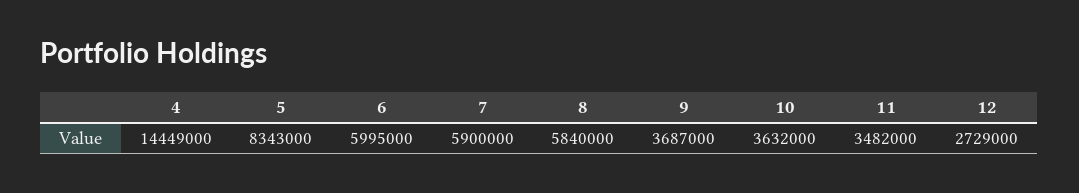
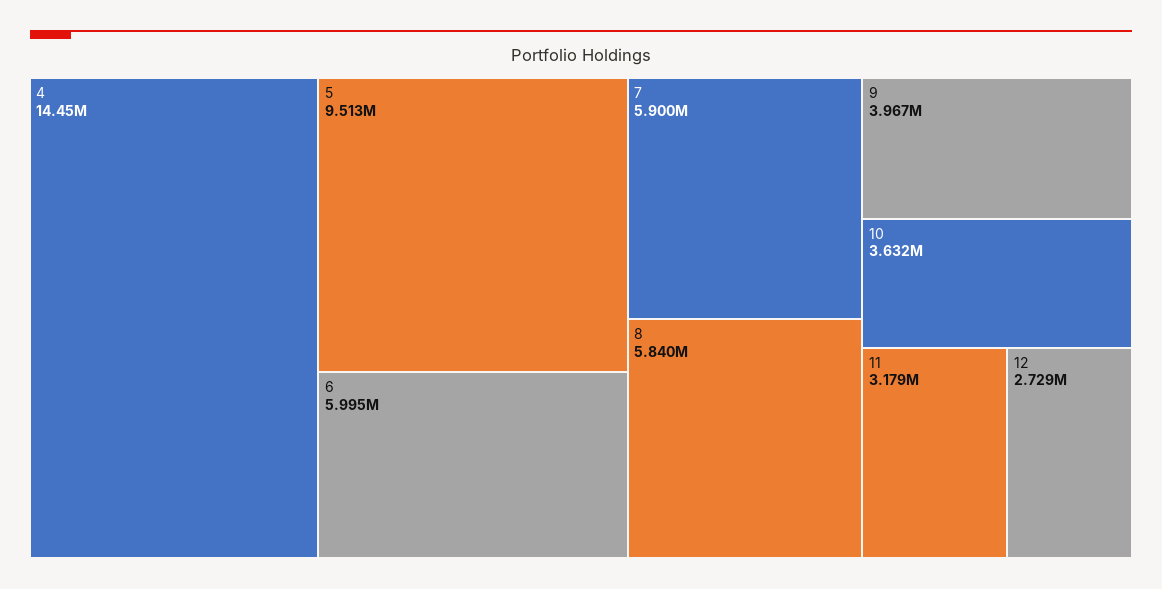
5: 8343000 -> 9513000
9: 3687000 -> 3967000
11: 3482000 -> 3179000

